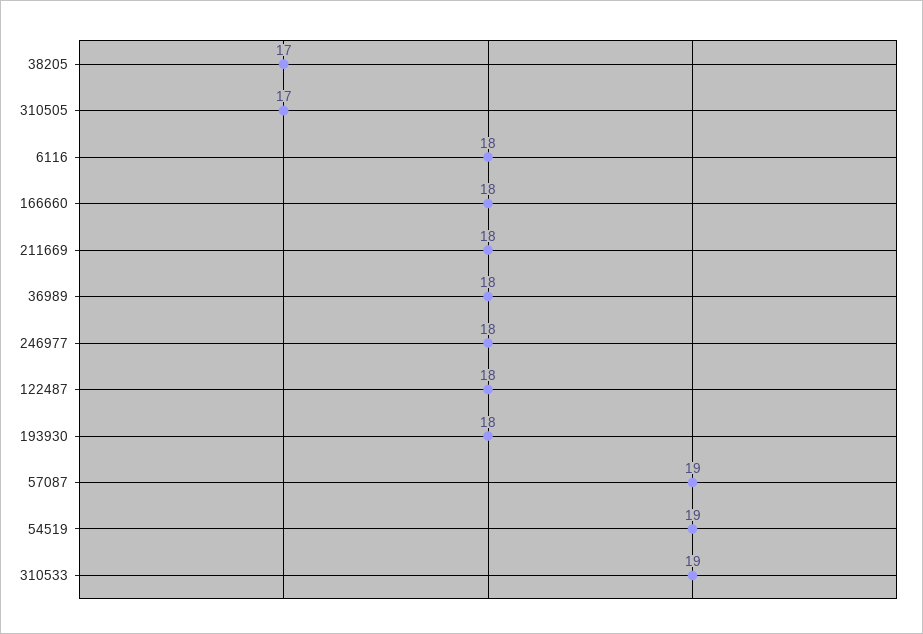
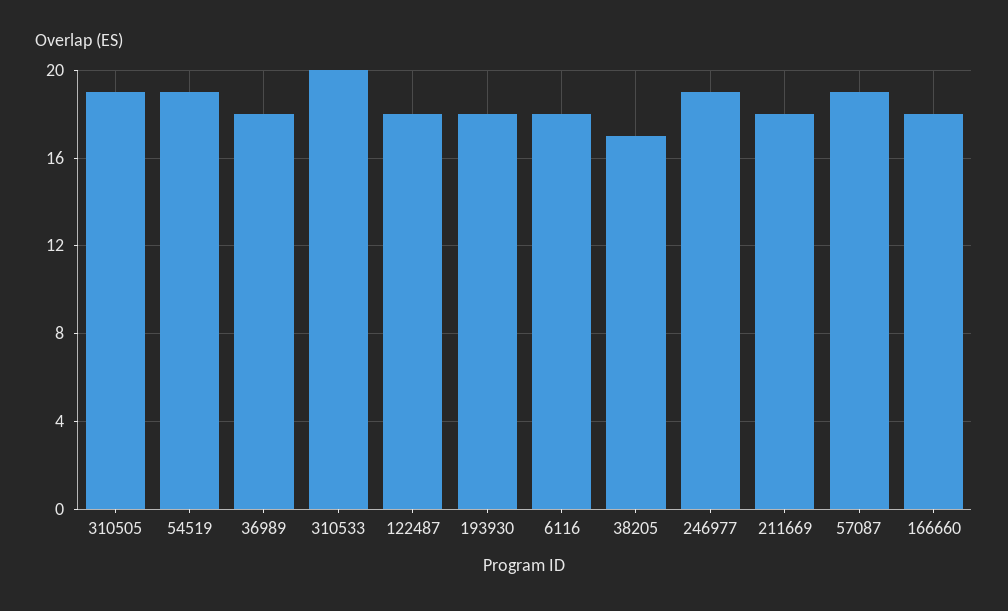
310505: 17 -> 19
246977: 18 -> 19
310533: 19 -> 20

